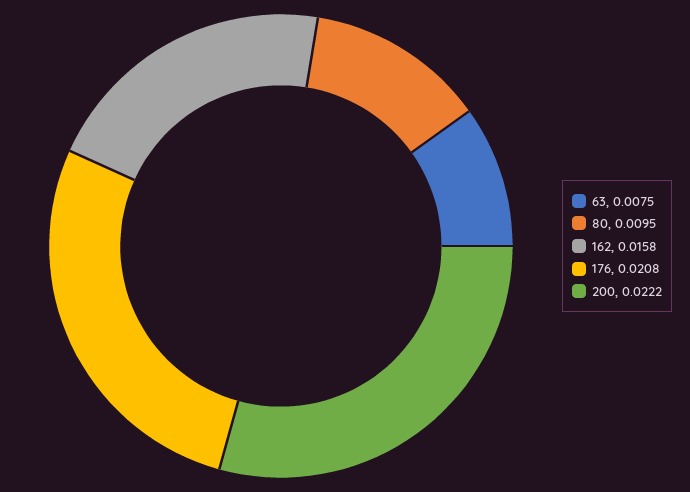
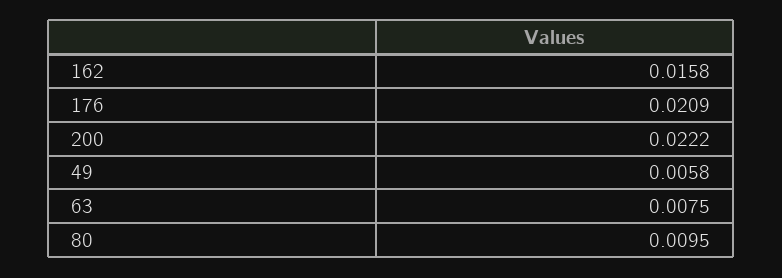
176: 0.0208 -> 0.0209
49: none -> 0.0058

